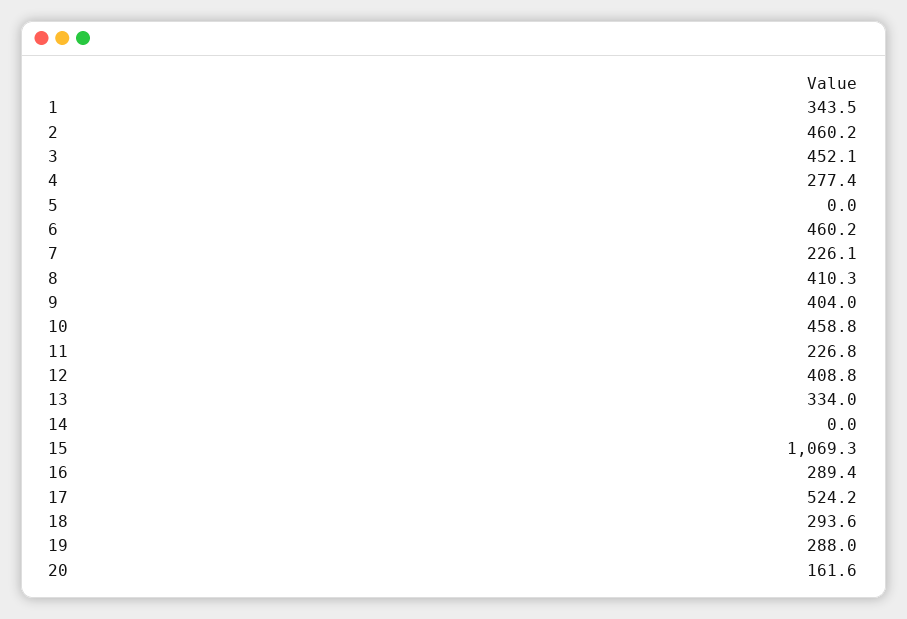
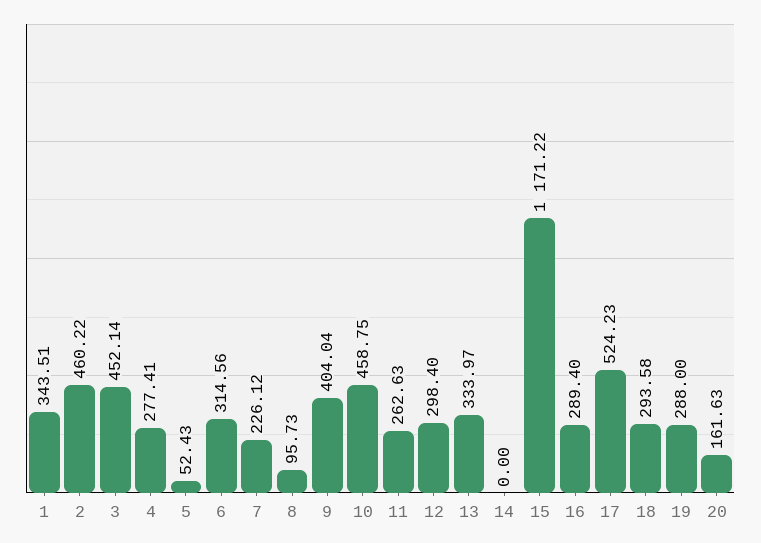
5: 0 -> 52.43
6: 460.2 -> 314.56
8: 410.3 -> 95.73
11: 226.8 -> 262.63
12: 408.8 -> 298.4
15: 1069.3 -> 1171.22

